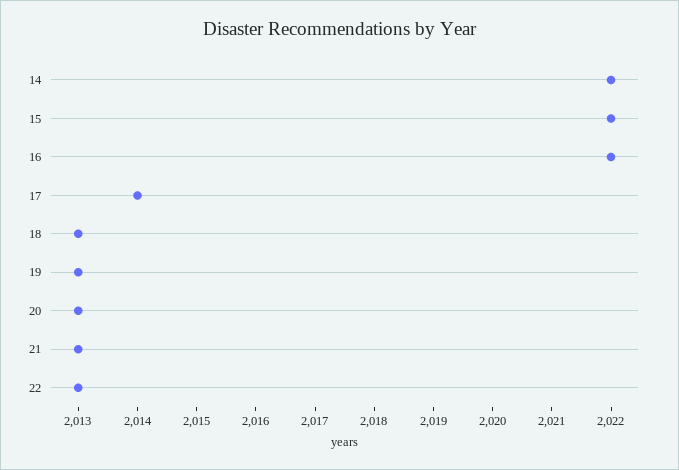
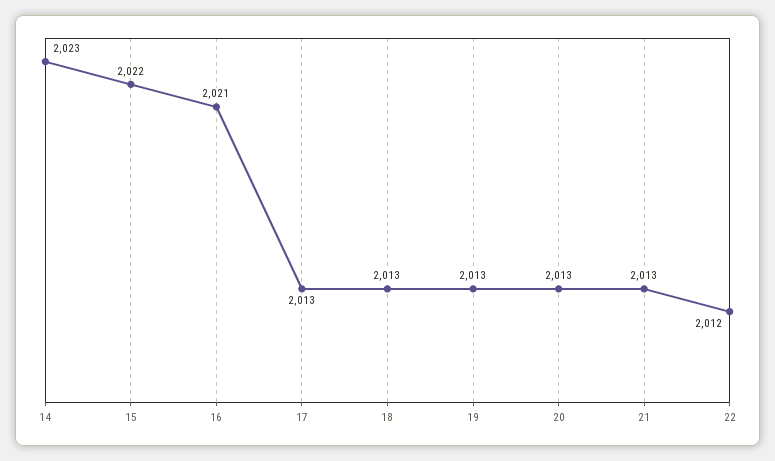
14: 2022 -> 2023
16: 2022 -> 2021
17: 2014 -> 2013
22: 2013 -> 2012

